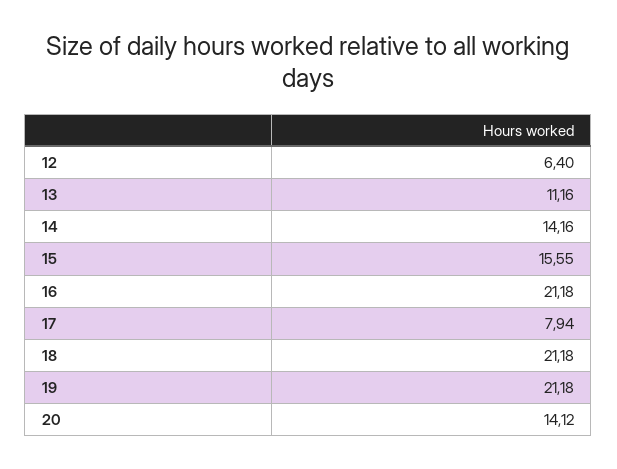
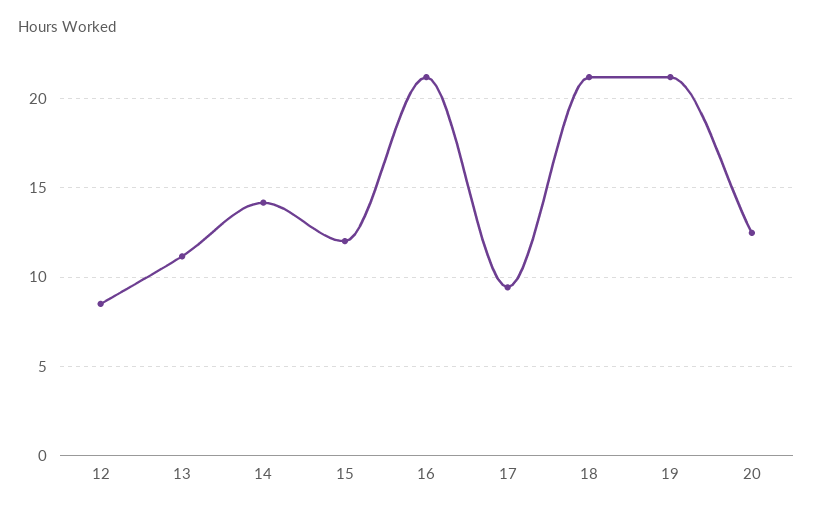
12: 6.4 -> 8.5
15: 15.55 -> 12
17: 7.94 -> 9.5
20: 14.12 -> 12.5

